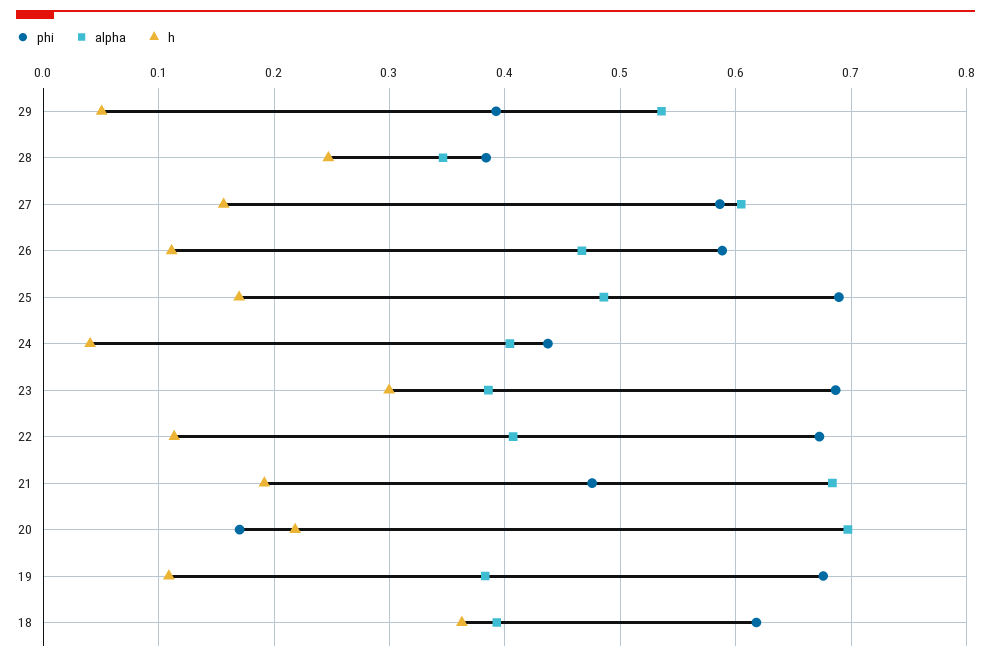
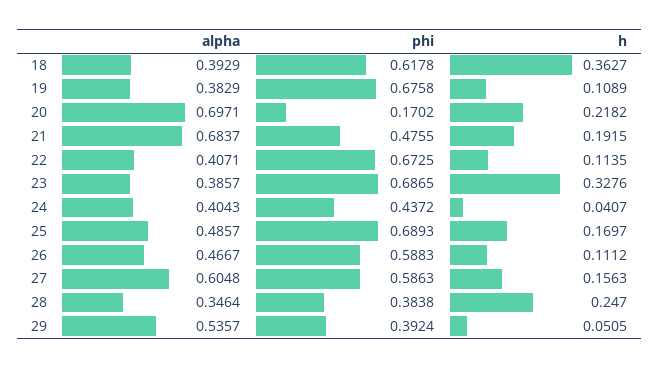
h, 23: 0.3 -> 0.3276

